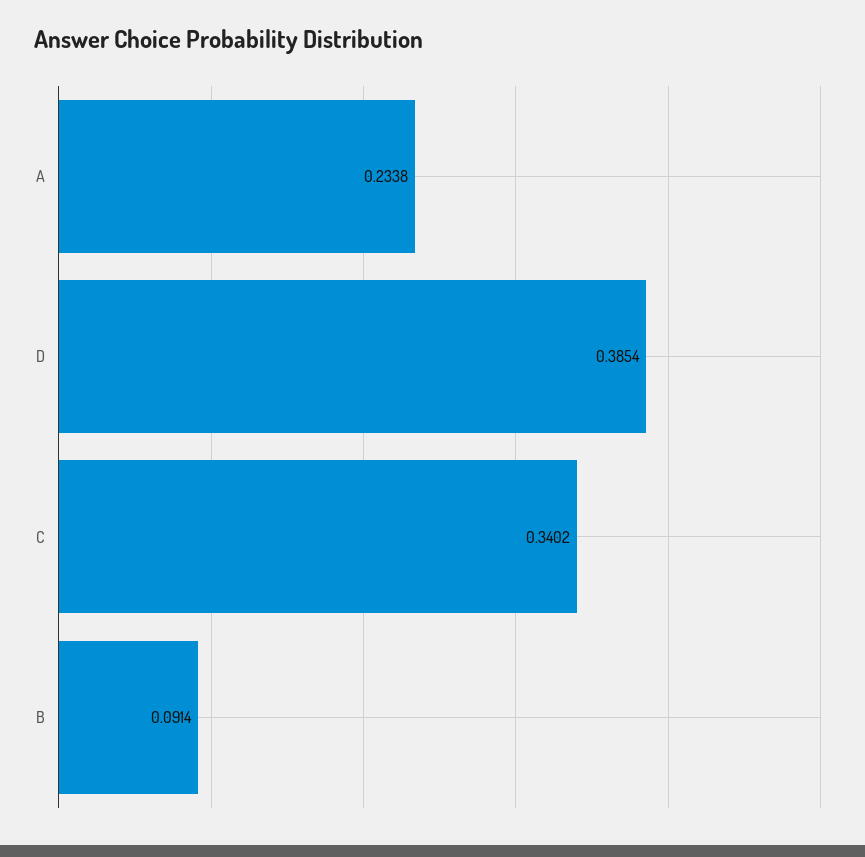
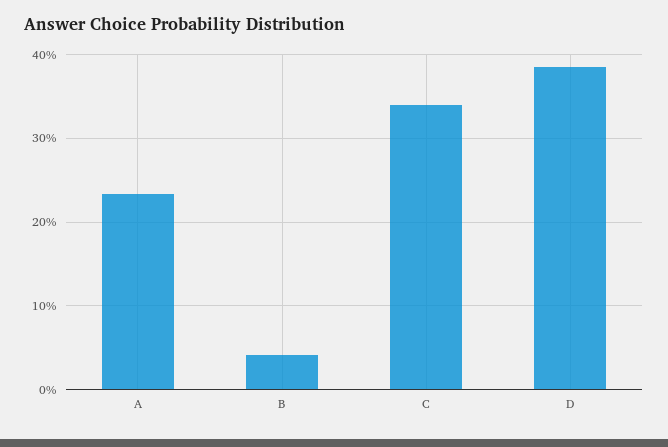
B: 0.0914 -> 0.04

